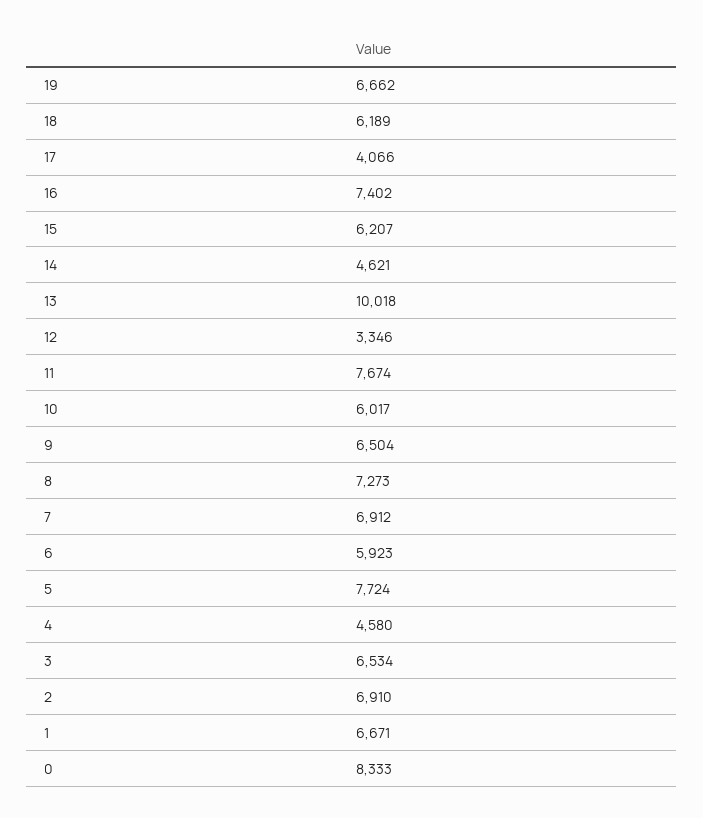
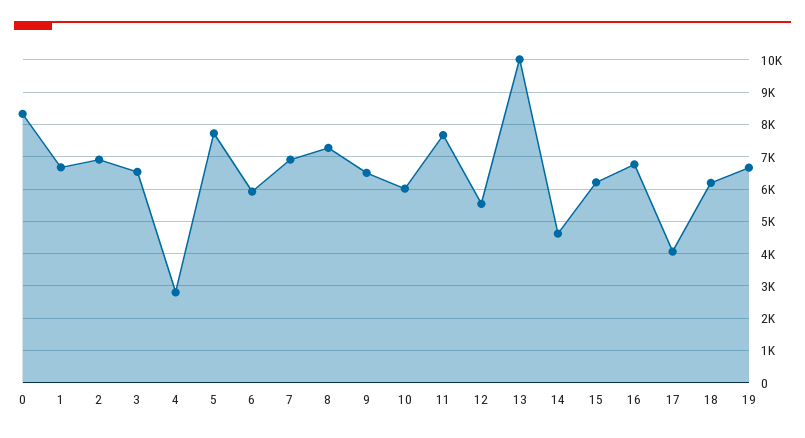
16: 7402 -> 6800
12: 3346 -> 5600
4: 4580 -> 2800

